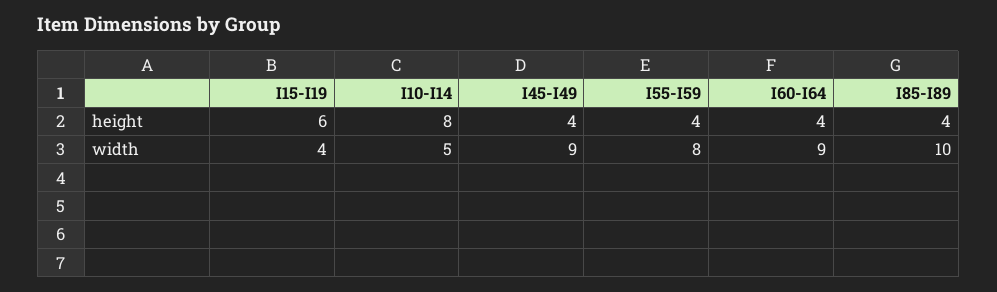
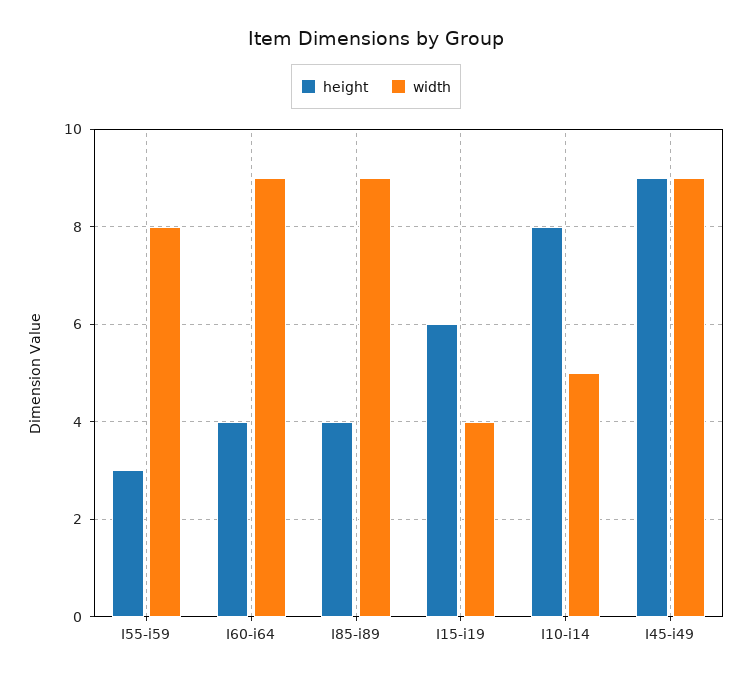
height, I45-I49: 4 -> 9
height, I55-I59: 4 -> 3
width, I85-I89: 10 -> 9

